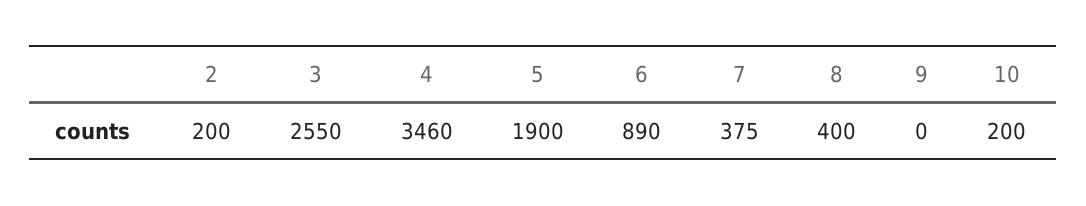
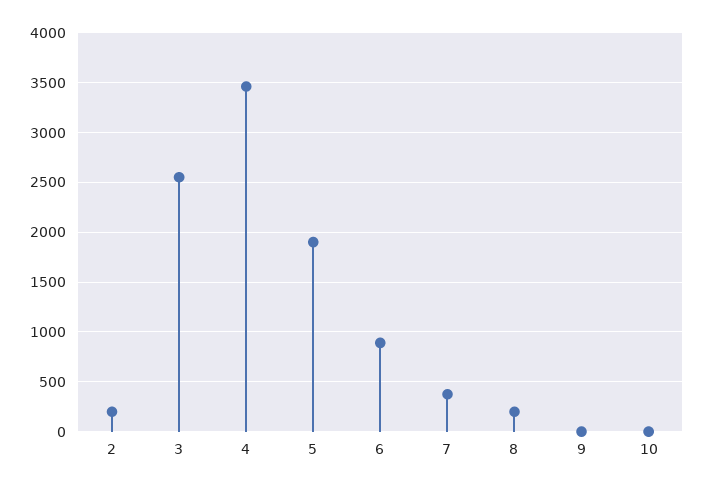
8: 400 -> 200
10: 200 -> 0

